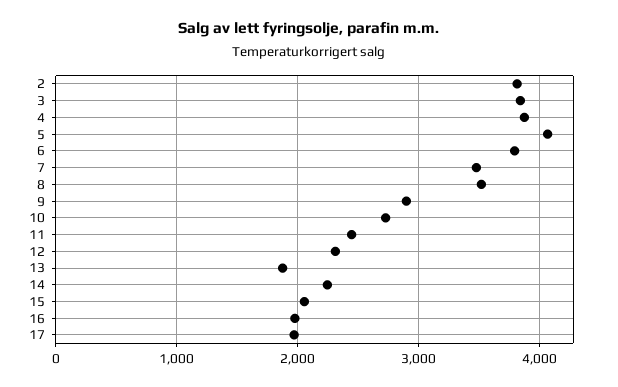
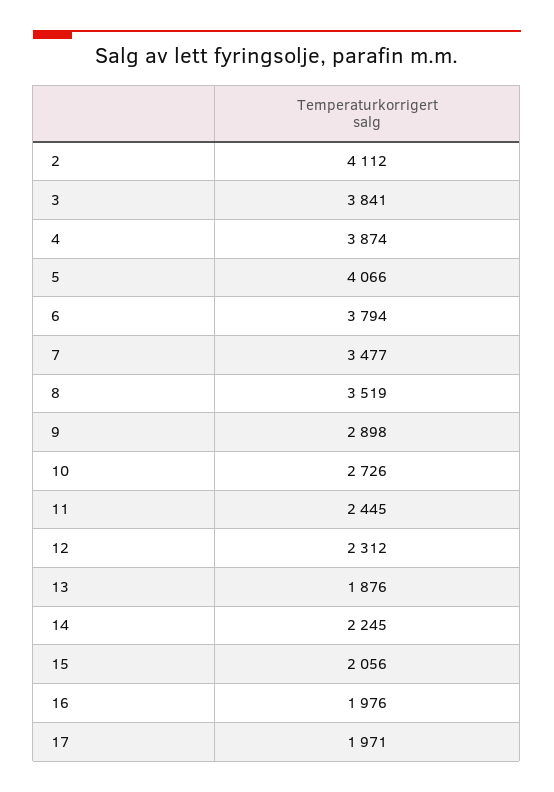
2: 3800 -> 4112

